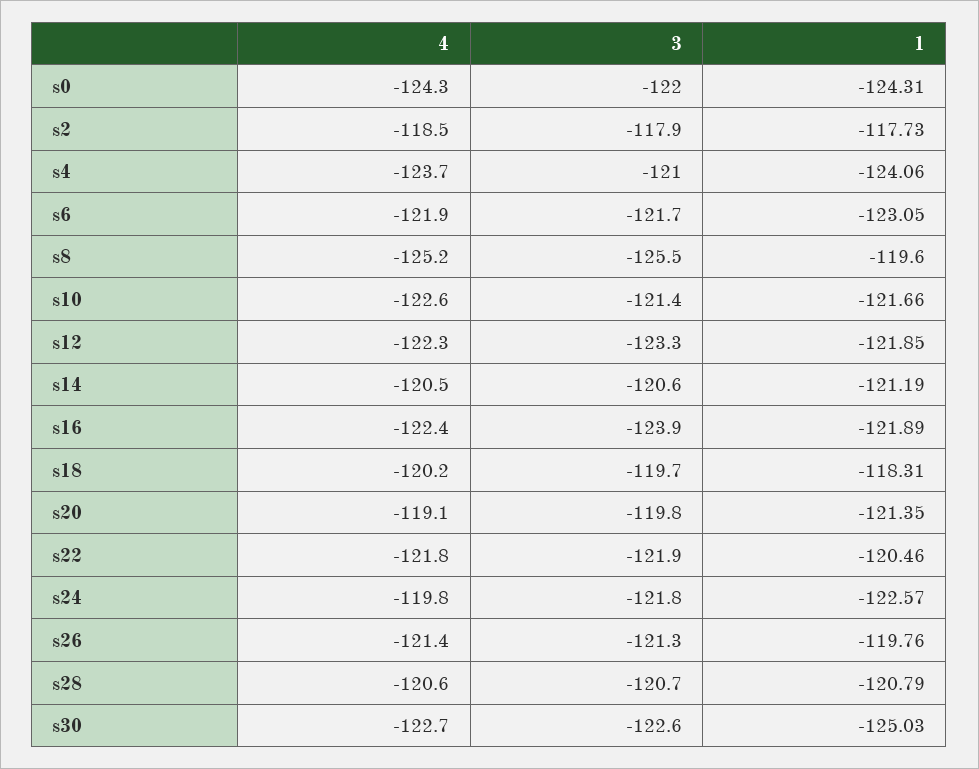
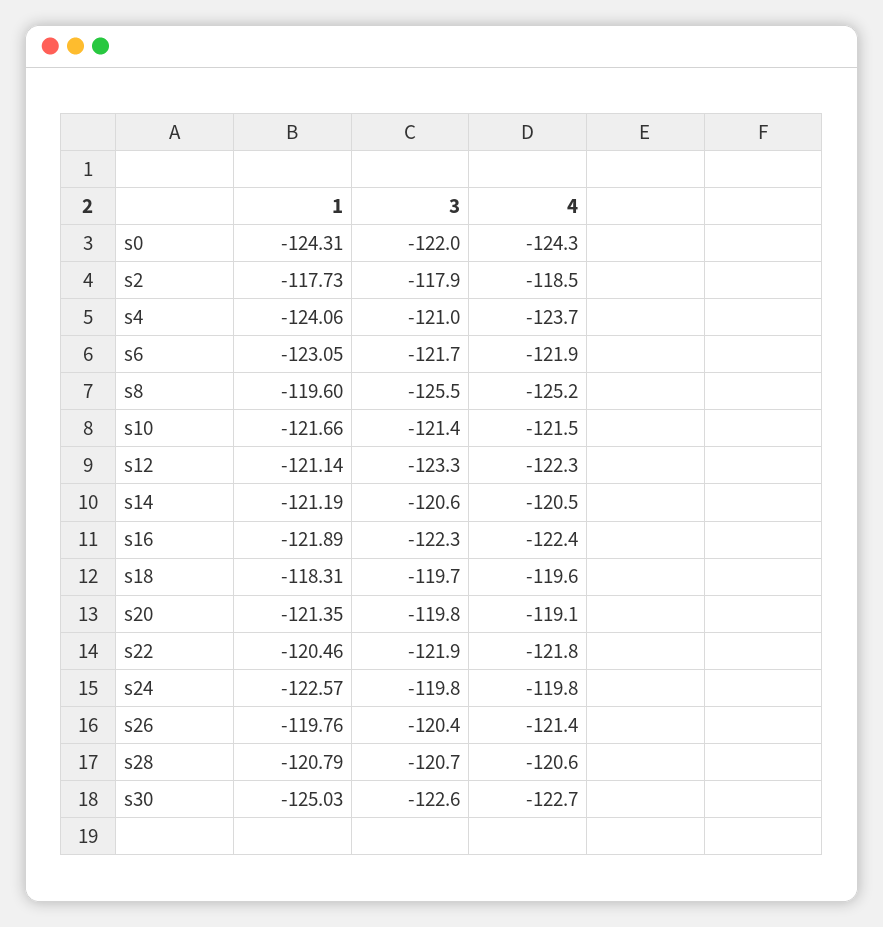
4, s10: -122.6 -> -121.5
1, s12: -121.85 -> -121.14
3, s16: -123.9 -> -122.3
4, s18: -120.2 -> -119.6
3, s24: -121.8 -> -119.8
3, s26: -121.3 -> -120.4

